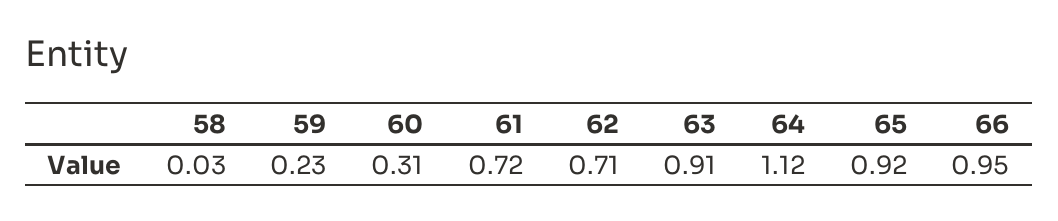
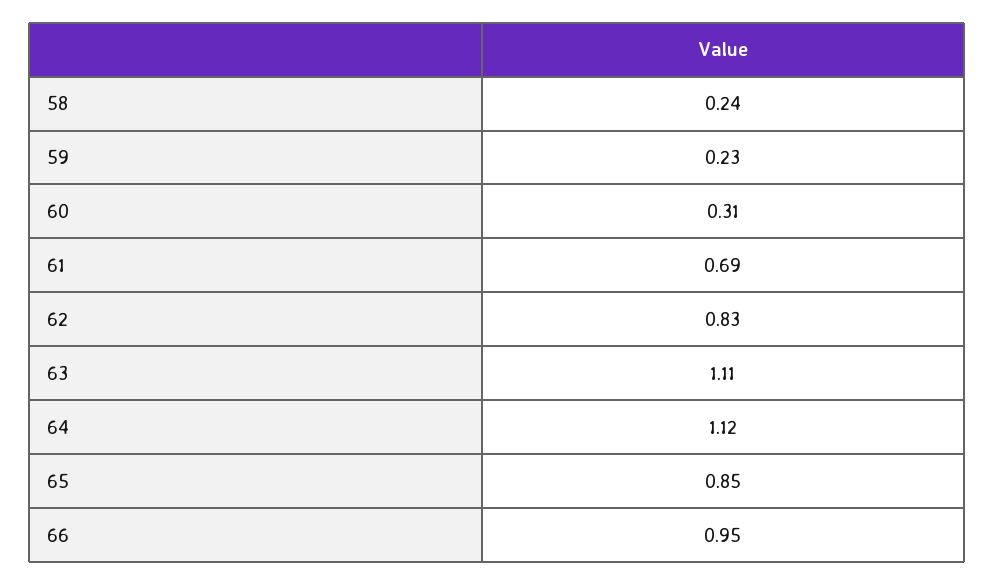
58: 0.03 -> 0.24
61: 0.72 -> 0.69
62: 0.71 -> 0.83
63: 0.91 -> 1.11
65: 0.92 -> 0.85

